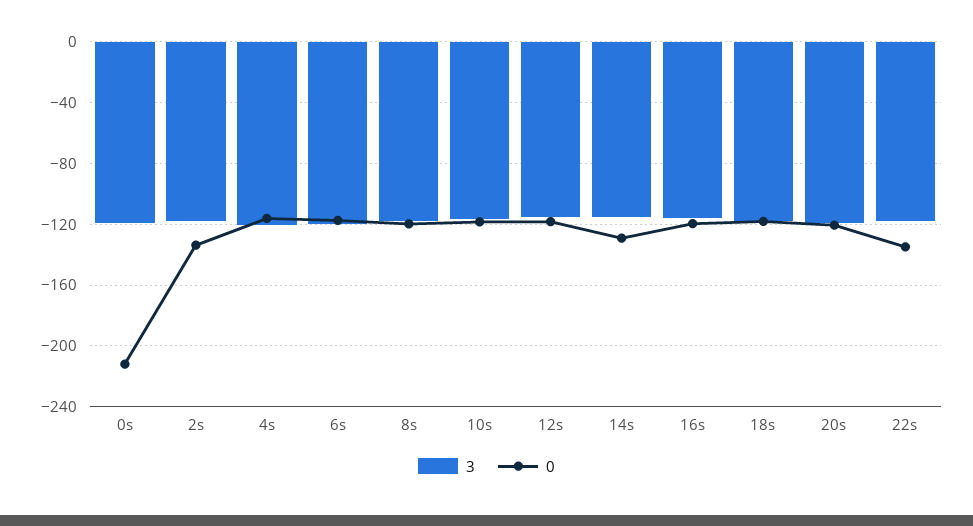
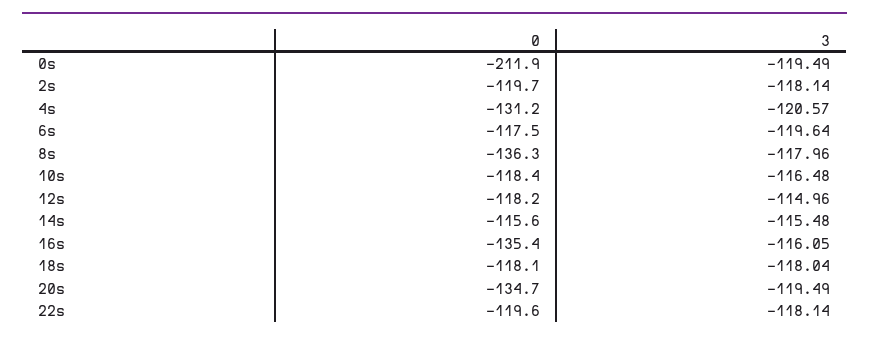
0, 2s: -135 -> -119.7
0, 4s: -115 -> -131.2
0, 8s: -120 -> -136.3
0, 14s: -130 -> -115.6
0, 16s: -120 -> -135.4
0, 20s: -120 -> -134.7
0, 22s: -135 -> -119.6

